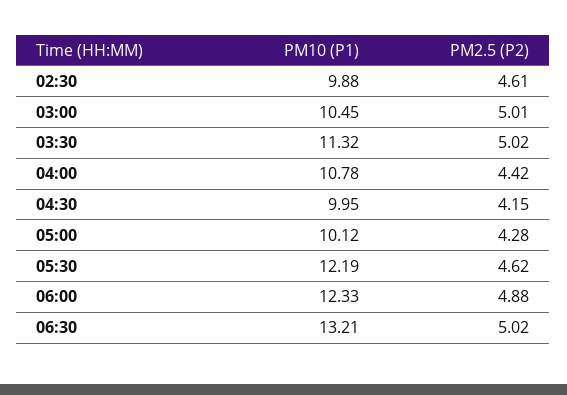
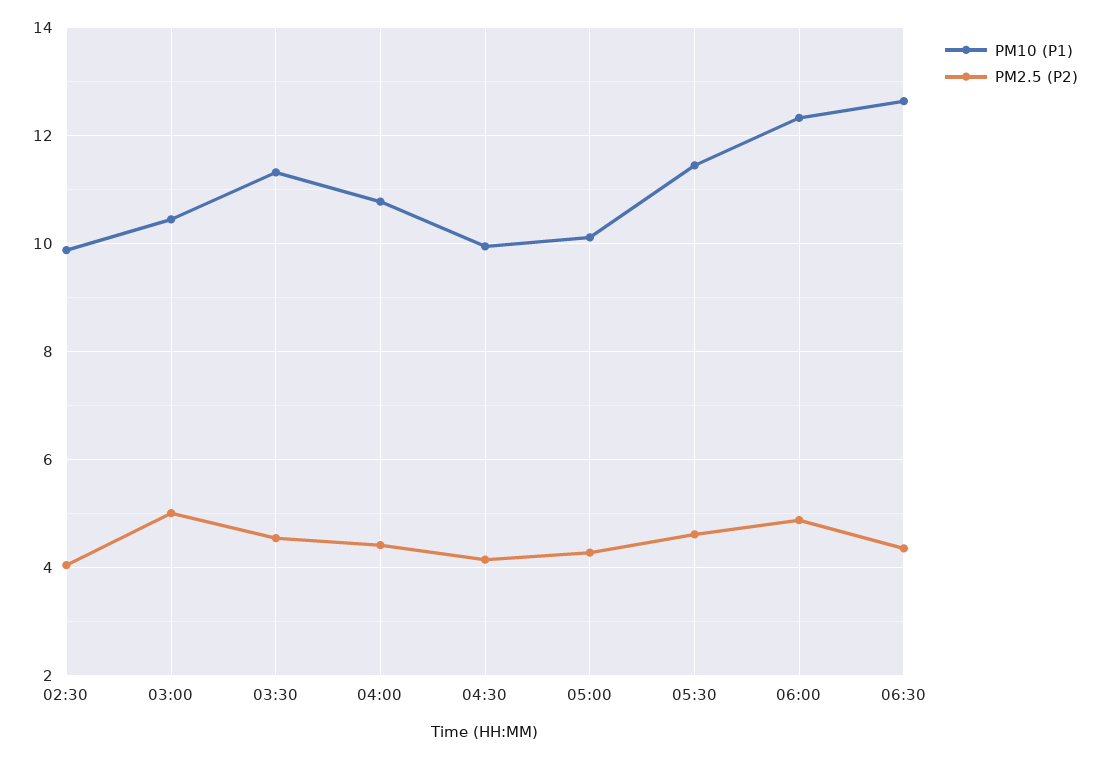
PM2.5 (P2), 02:30: 4.61 -> 4
PM2.5 (P2), 03:30: 5.02 -> 4.6
PM10 (P1), 05:30: 12.19 -> 11.4
PM10 (P1), 06:30: 13.21 -> 12.6
PM2.5 (P2), 06:30: 5.02 -> 4.4

